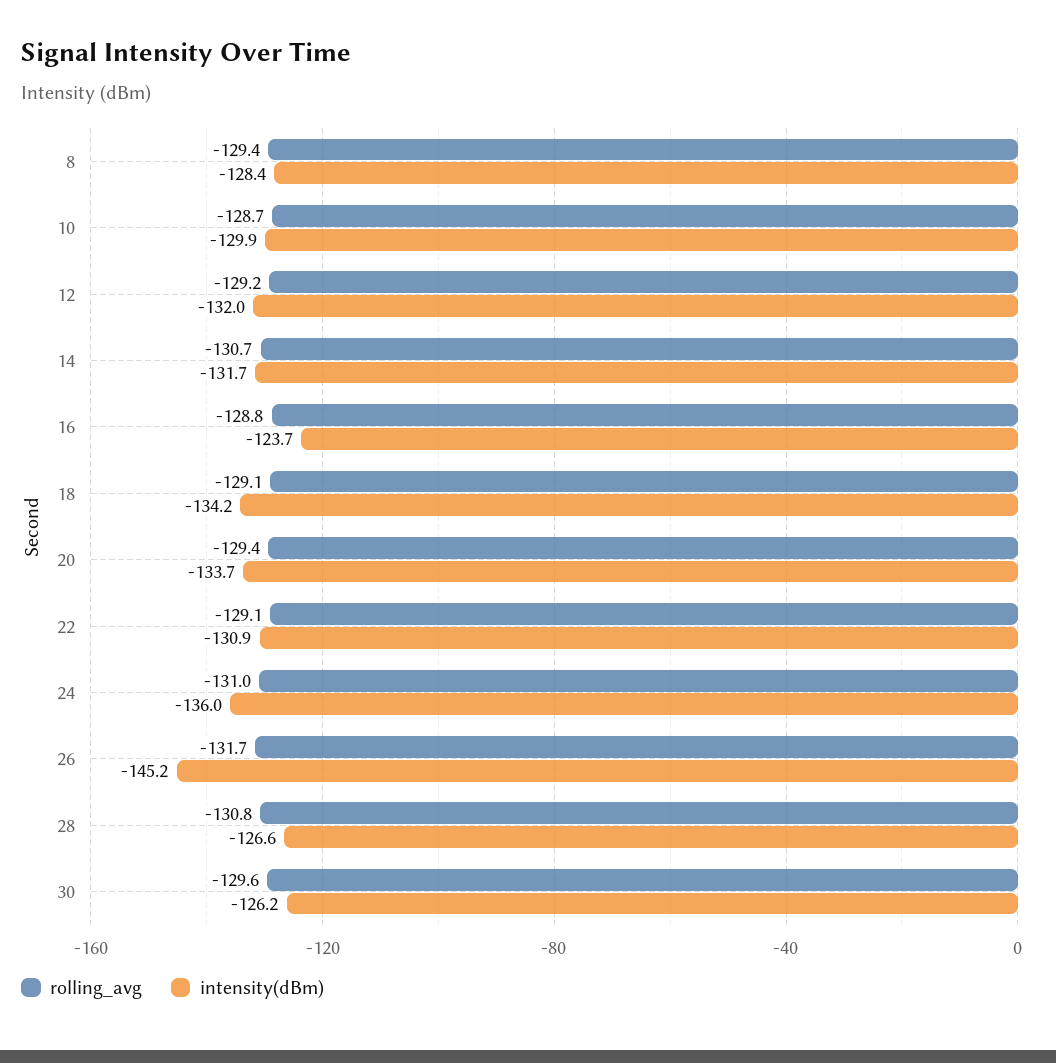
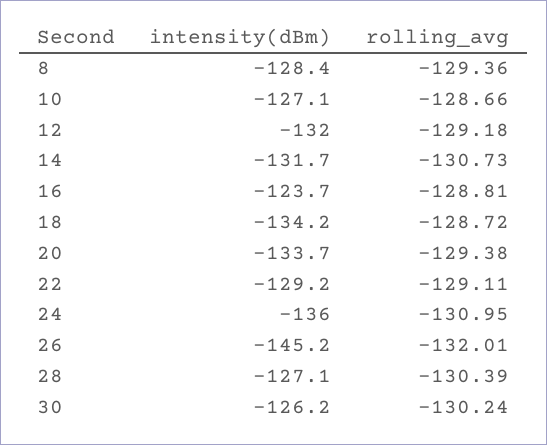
intensity(dBm), 10: -129.9 -> -127.1
rolling_avg, 18: -129.1 -> -128.72
intensity(dBm), 22: -130.9 -> -129.2
rolling_avg, 26: -131.7 -> -132.01
rolling_avg, 28: -130.8 -> -130.39
intensity(dBm), 28: -126.6 -> -127.1
rolling_avg, 30: -129.6 -> -130.24

